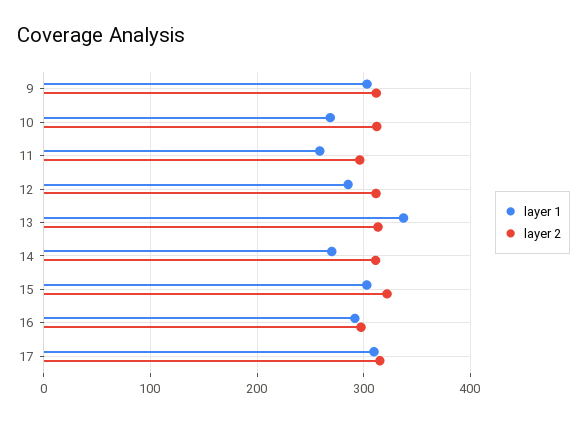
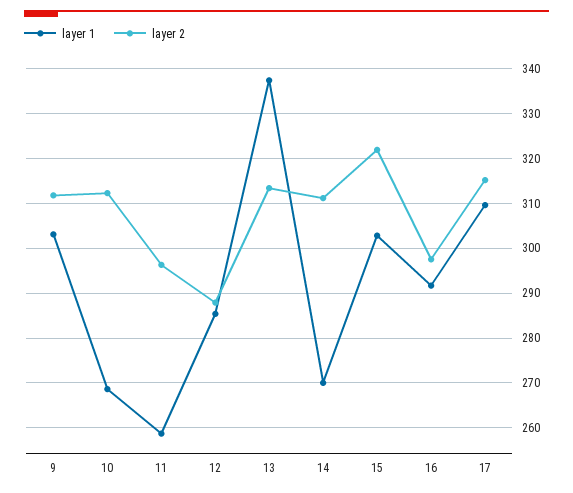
layer 2, 12: 310 -> 288

